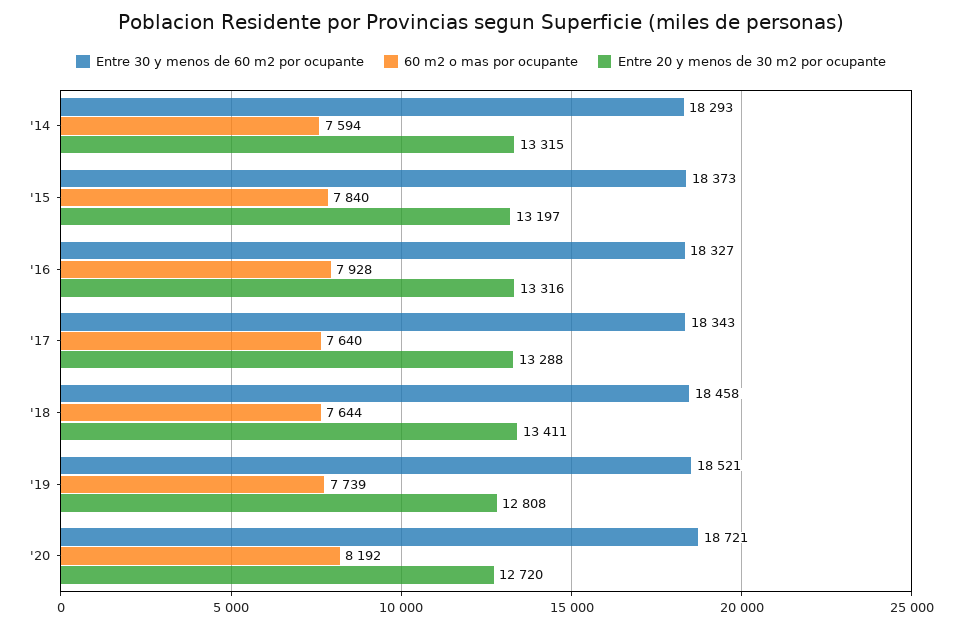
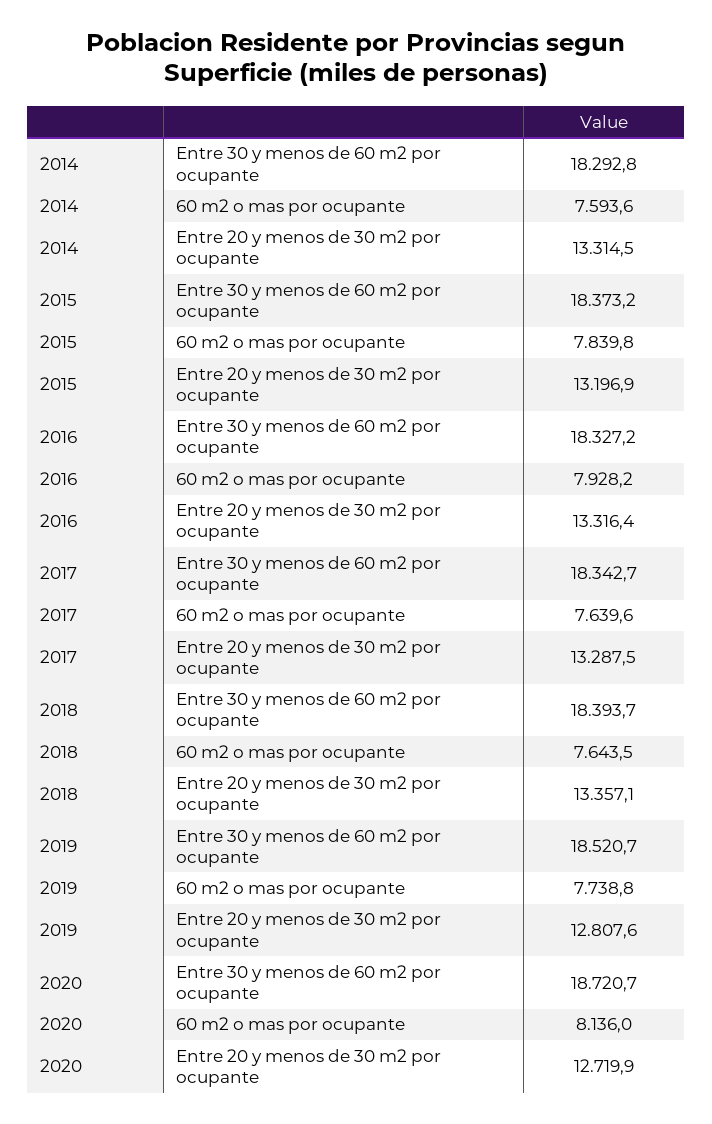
Entre 30 y menos de 60 m2 por ocupante, '18: 18458 -> 18393.7
Entre 20 y menos de 30 m2 por ocupante, '18: 13411 -> 13357.1
60 m2 o mas por ocupante, '20: 8192 -> 8136

